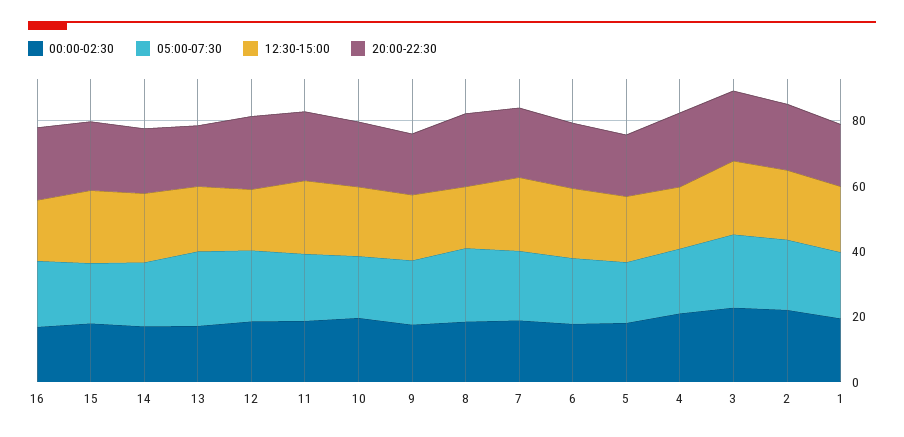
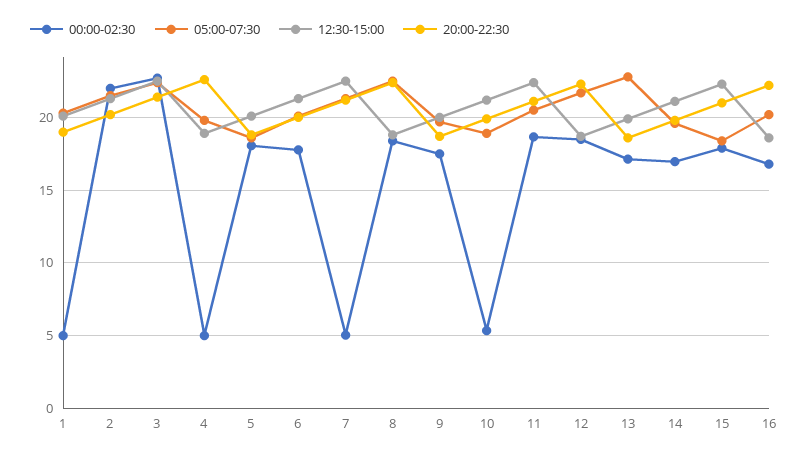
00:00-02:30, 10: 20 -> 5.5
00:00-02:30, 7: 20 -> 5
00:00-02:30, 4: 20 -> 5
00:00-02:30, 1: 20 -> 5

